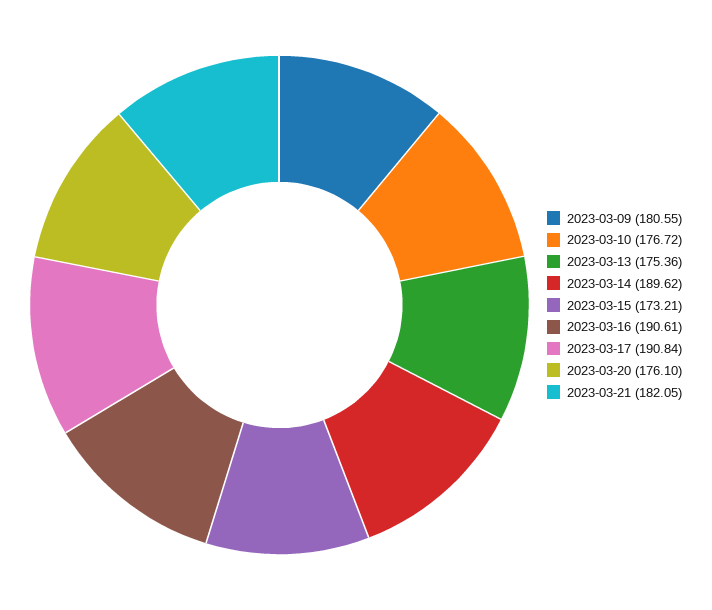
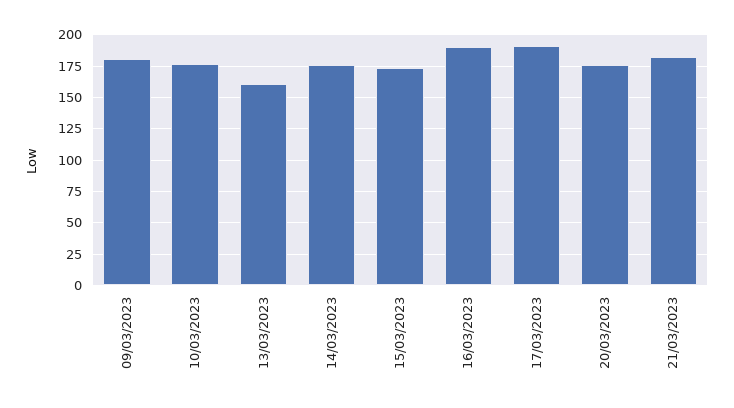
2023-03-13: 175.36 -> 160
2023-03-14: 189.62 -> 175

